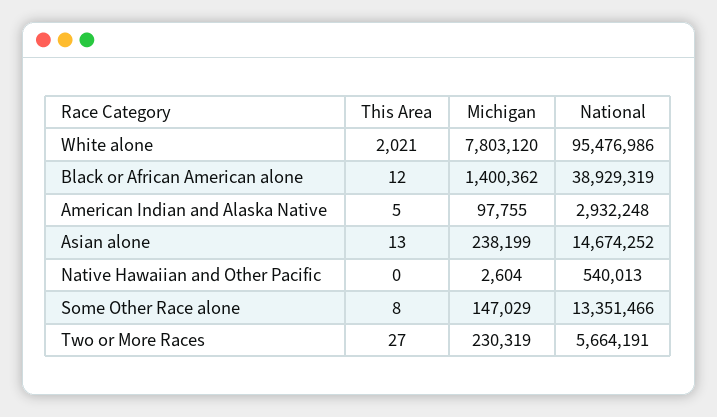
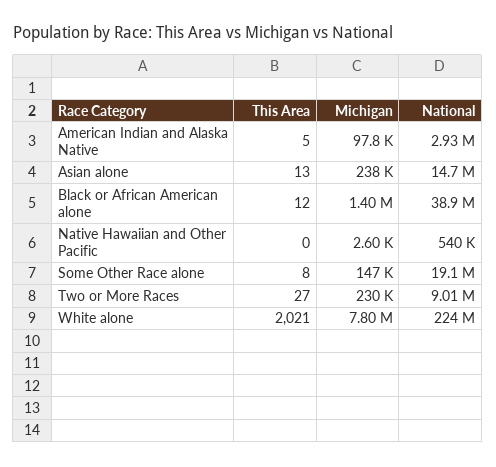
National, White alone: 95476986 -> 224000000
National, Some Other Race alone: 13351466 -> 19100000
National, Two or More Races: 5664191 -> 9010000

